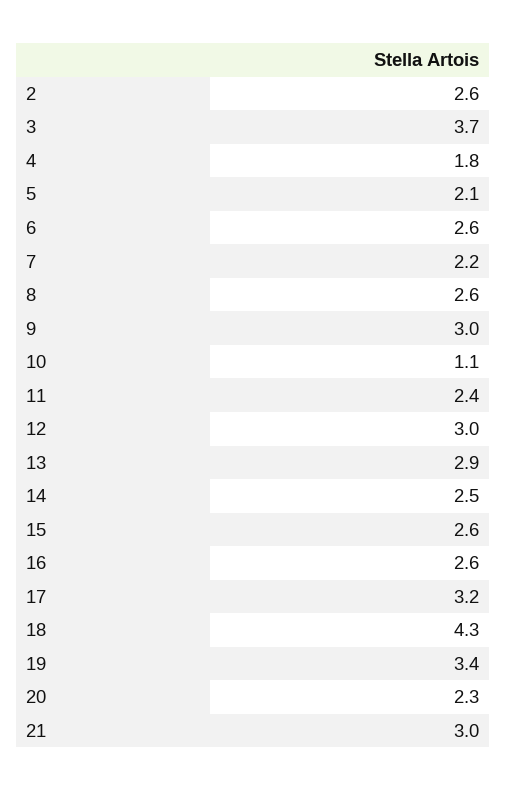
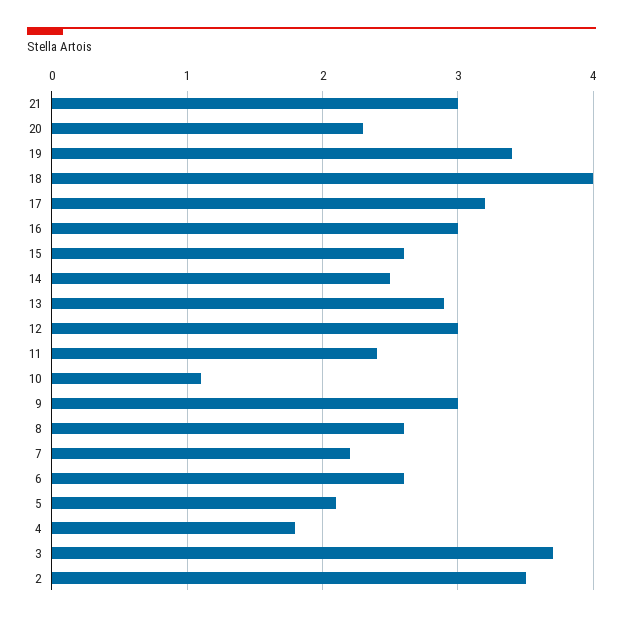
2: 2.6 -> 3.5
16: 2.6 -> 3
18: 4.3 -> 4

